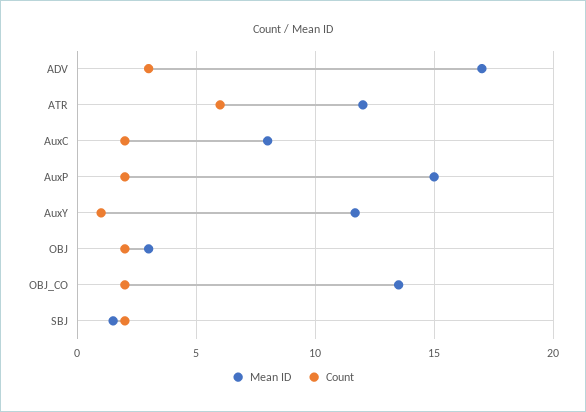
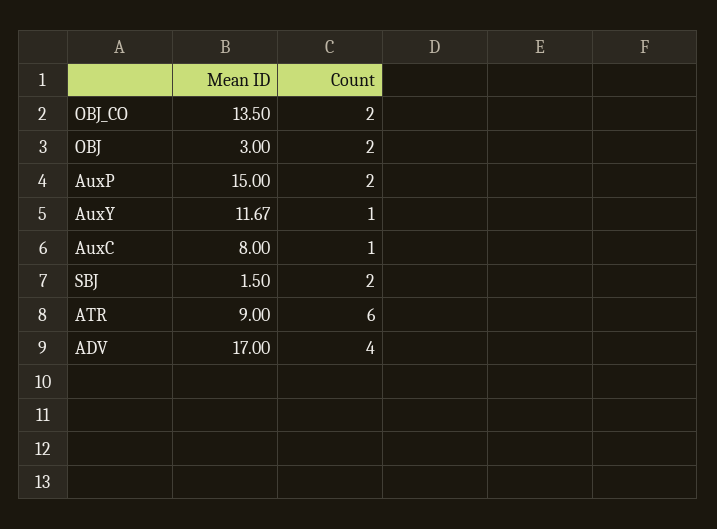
Count, ADV: 3 -> 4
Mean ID, ATR: 12 -> 9
Count, AuxC: 2 -> 1

